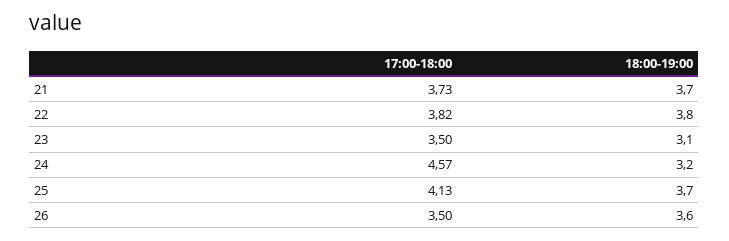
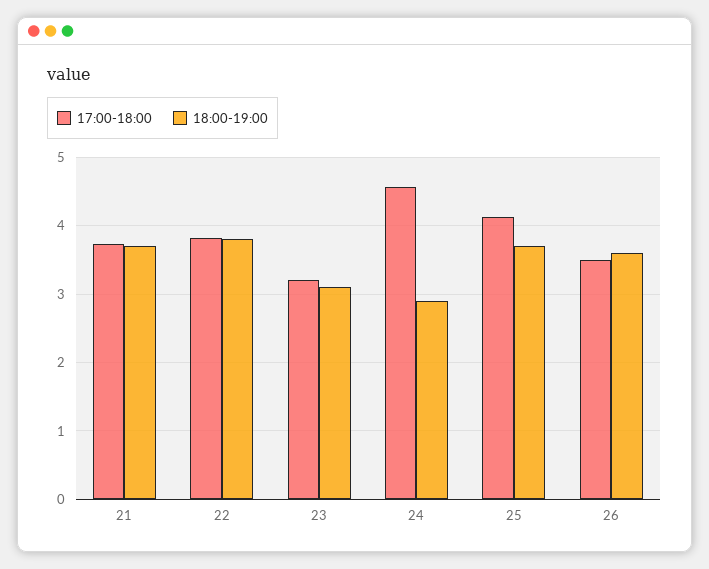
17:00-18:00, 23: 3.5 -> 3.2
18:00-19:00, 24: 3.2 -> 2.9

